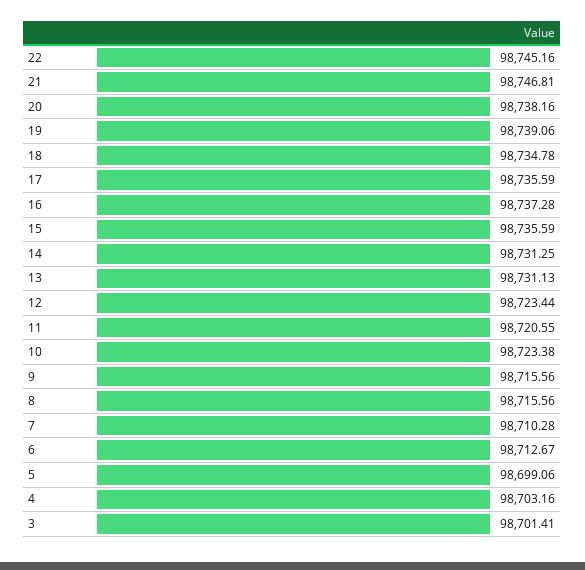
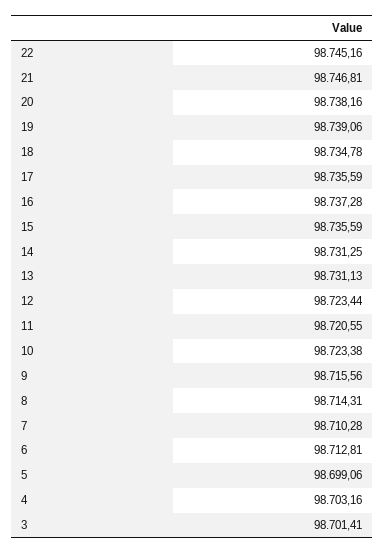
8: 98715.56 -> 98714.31
6: 98712.67 -> 98712.81

